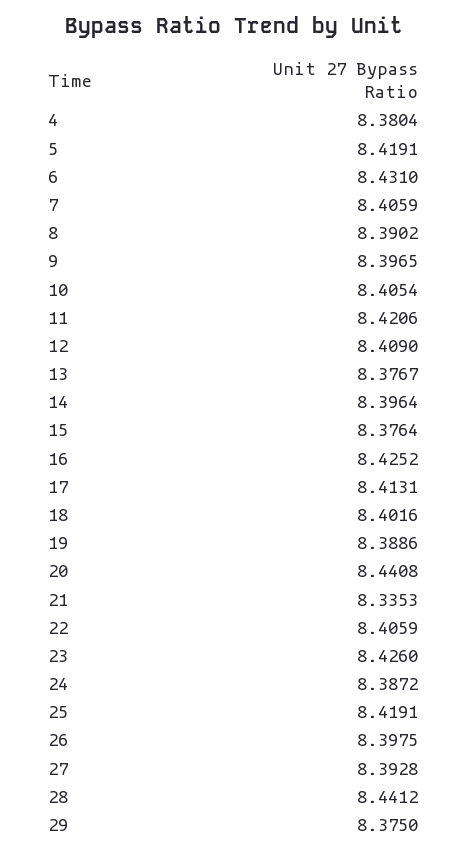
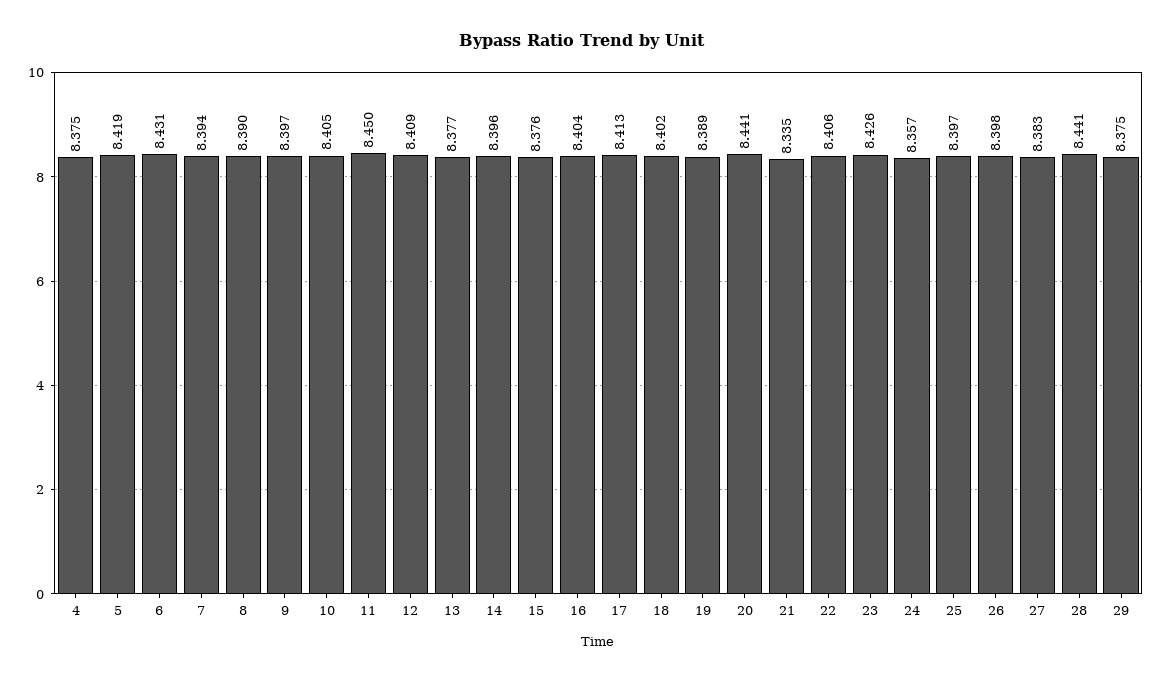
4: 8.3804 -> 8.375
7: 8.4059 -> 8.394
11: 8.4206 -> 8.45
16: 8.4252 -> 8.404
24: 8.3872 -> 8.357
25: 8.4191 -> 8.397
27: 8.3928 -> 8.383

